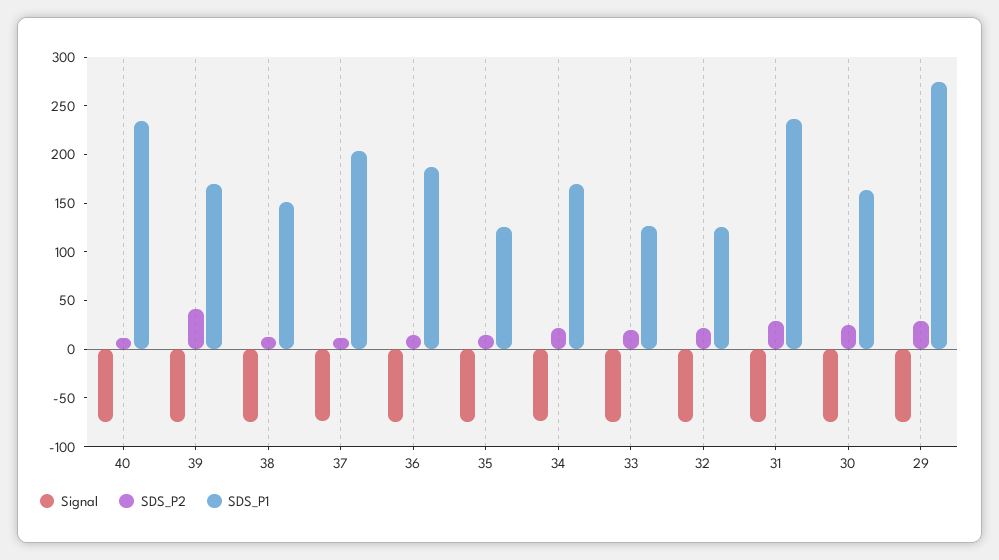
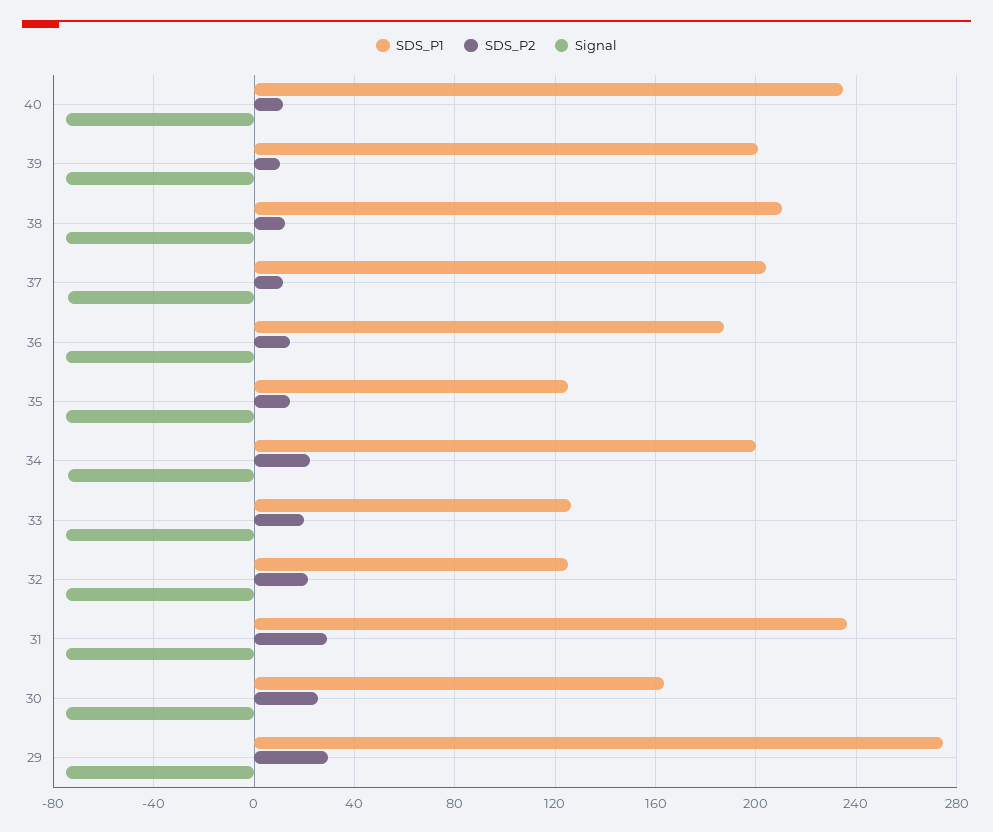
SDS_P2, 39: 40 -> 10
SDS_P1, 39: 170 -> 200
SDS_P1, 38: 150 -> 210
SDS_P1, 34: 170 -> 200

